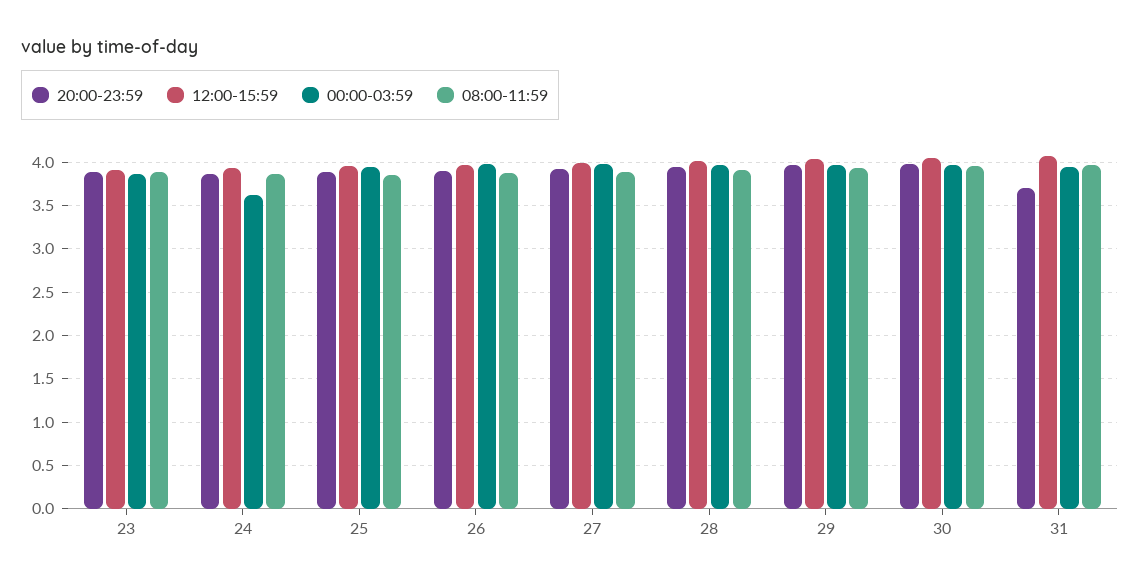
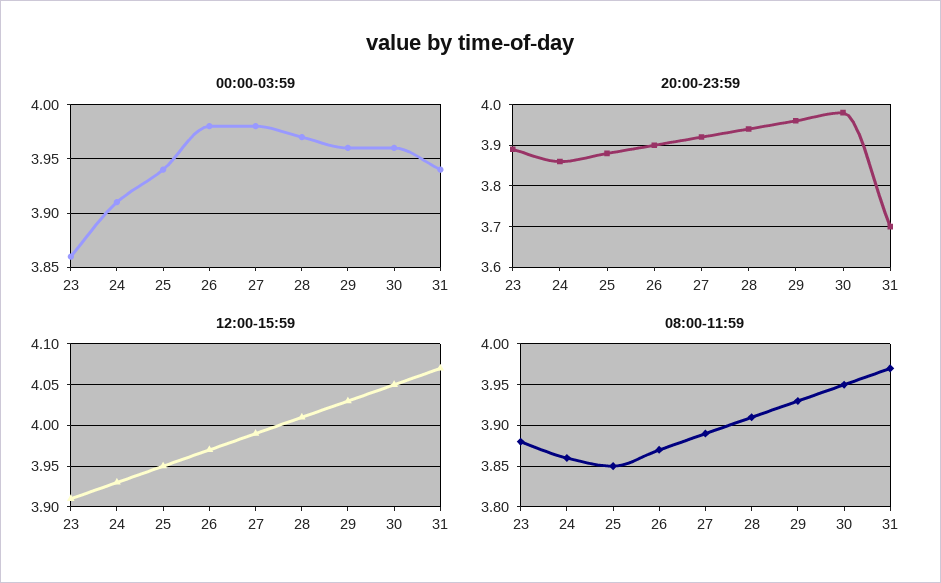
00:00-03:59, 24: 3.6 -> 3.91

